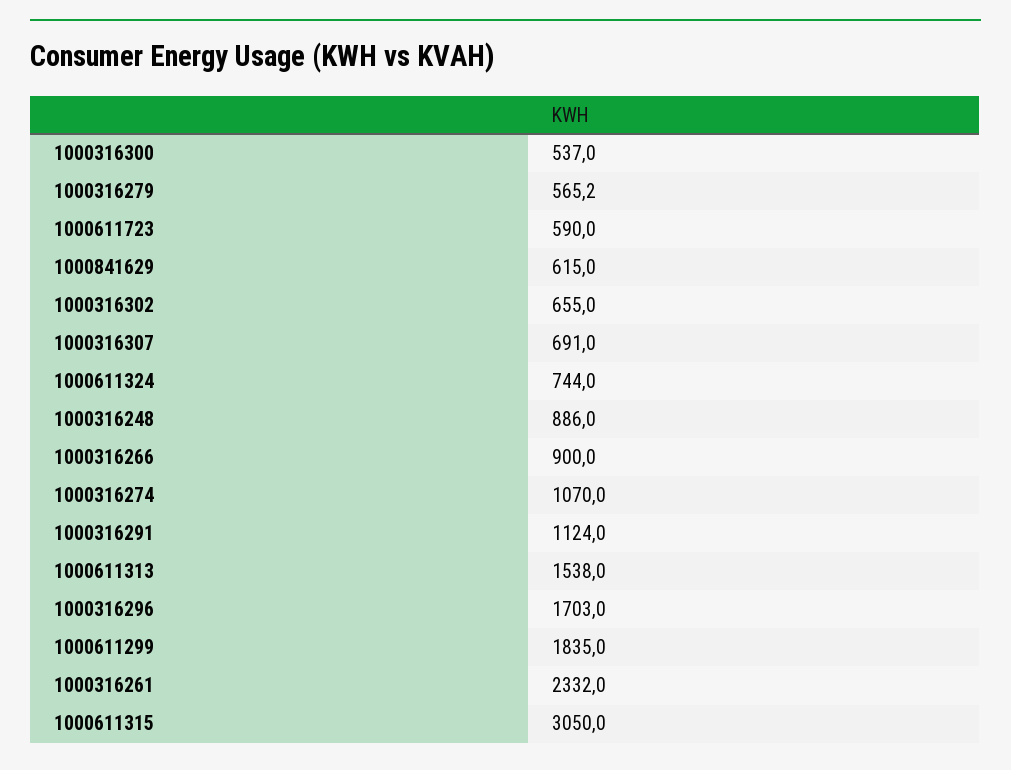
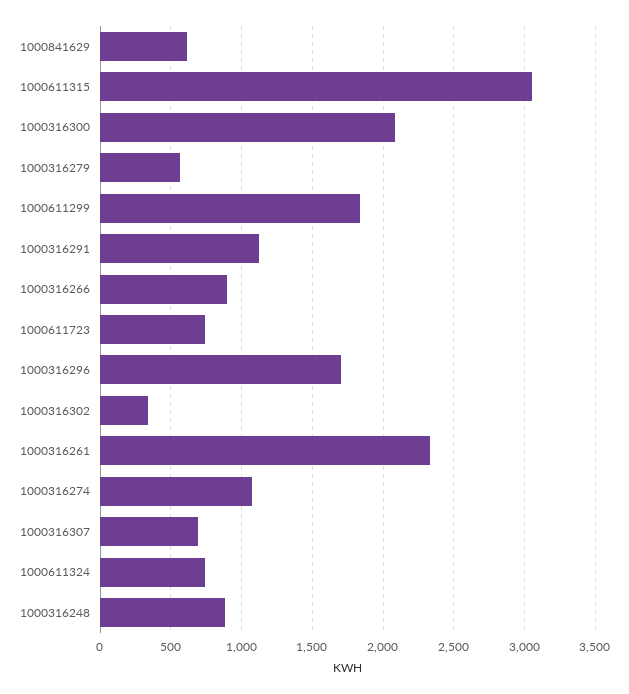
1000316300: 537 -> 2100
1000611723: 590 -> 750
1000316302: 655 -> 350
1000611313: 1538 -> none

